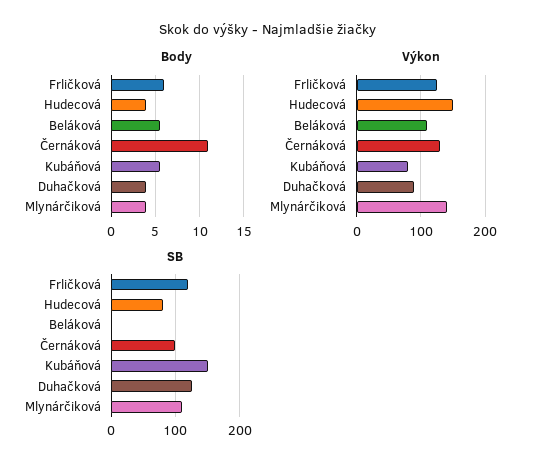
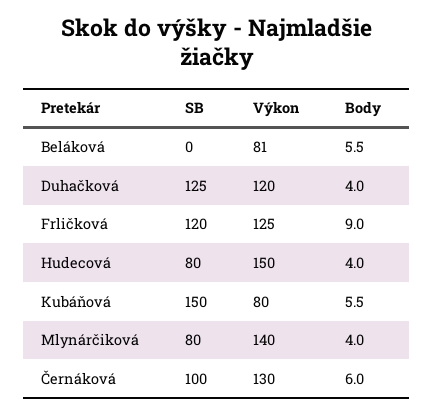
Body, Frličková: 6 -> 9
Body, Černáková: 11 -> 6
Výkon, Beláková: 110 -> 81
Výkon, Duhačková: 90 -> 120
SB, Mlynárčiková: 110 -> 80

